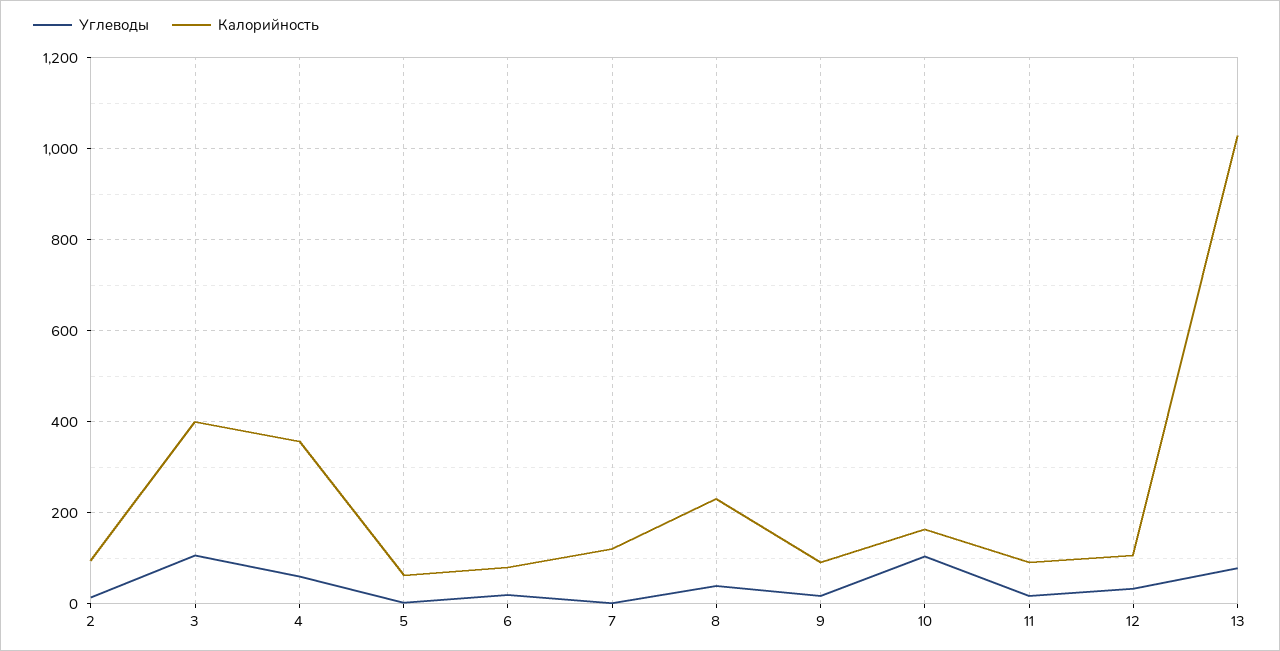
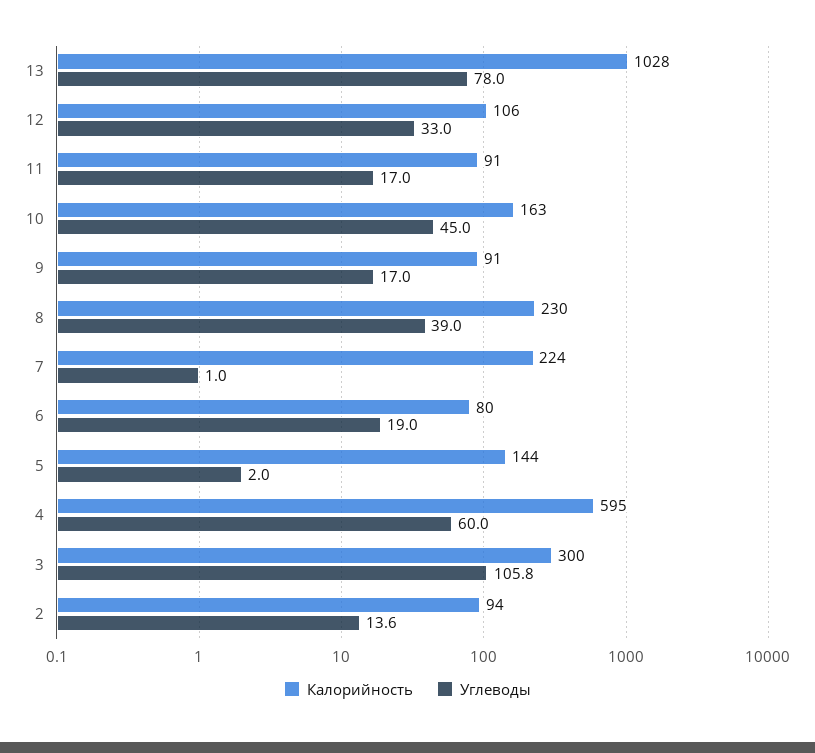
Калорийность, 3: 400 -> 300
Калорийность, 4: 360 -> 595
Калорийность, 5: 60 -> 144
Калорийность, 7: 120 -> 224
Углеводы, 10: 100 -> 45

